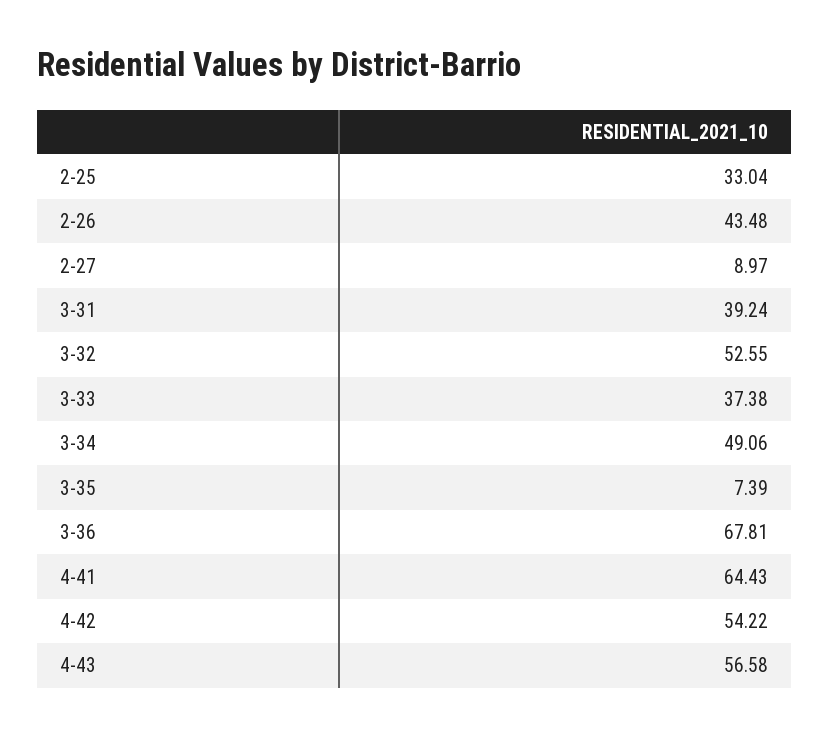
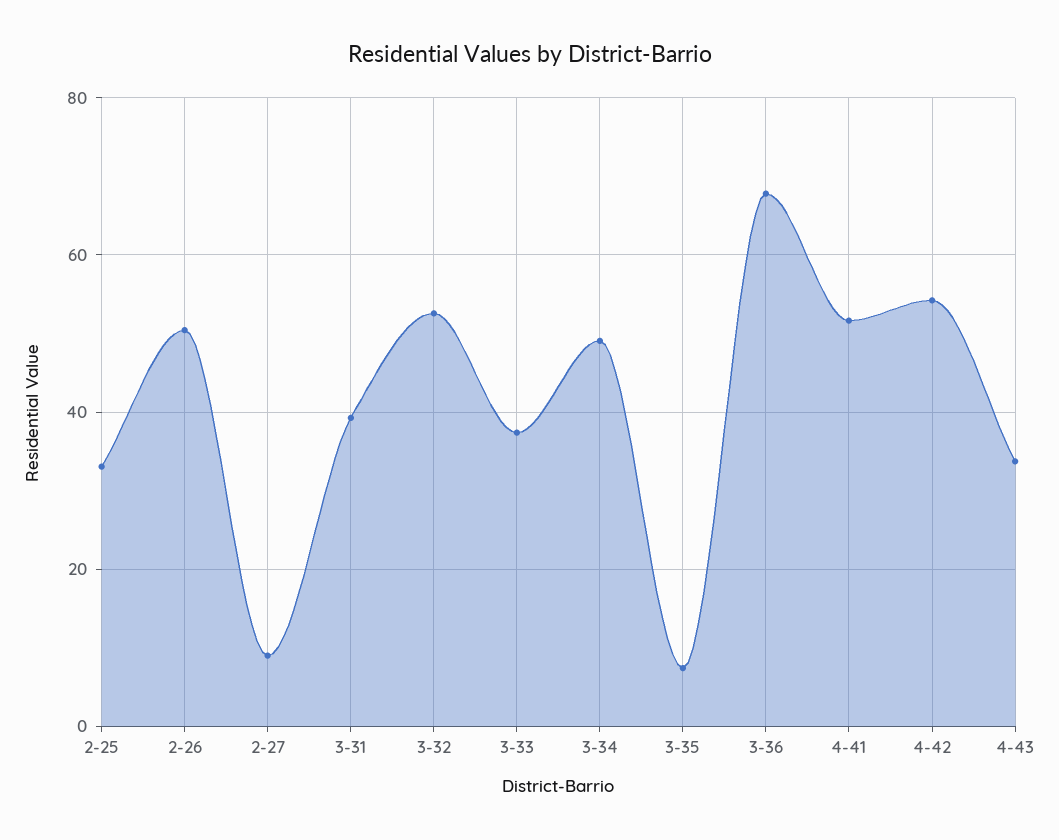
2-26: 43.48 -> 50
4-41: 64.43 -> 52
4-43: 56.58 -> 34

